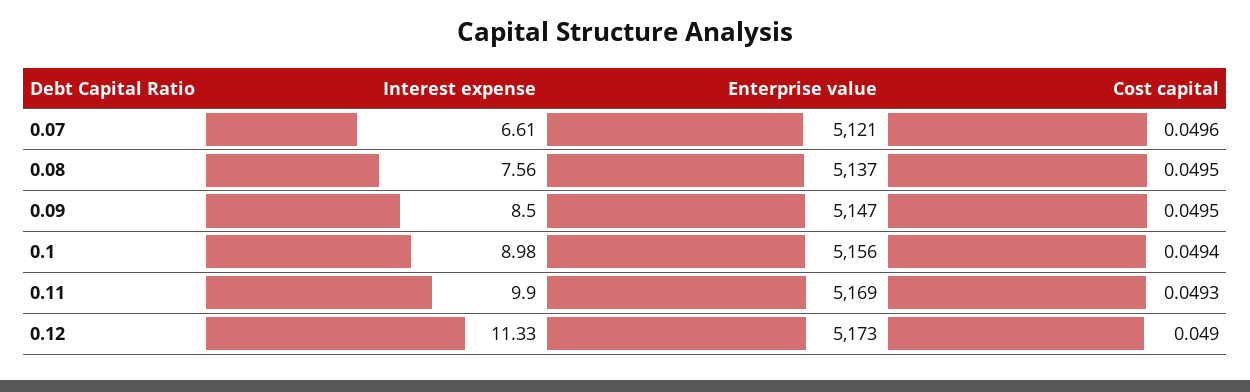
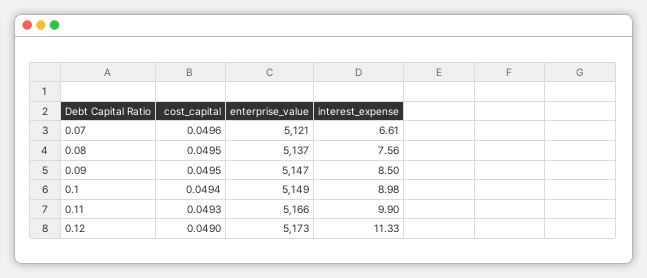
Enterprise value, 0.1: 5156 -> 5149
Enterprise value, 0.11: 5169 -> 5166

